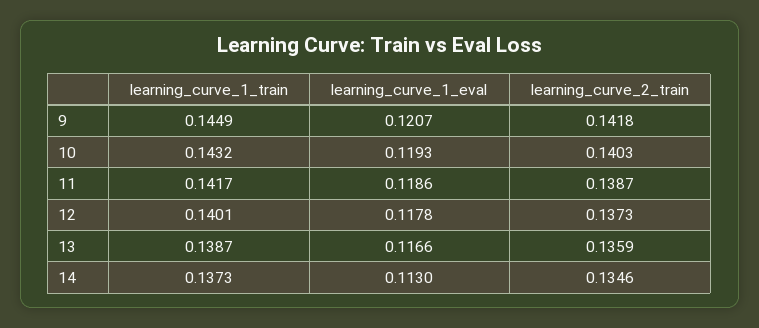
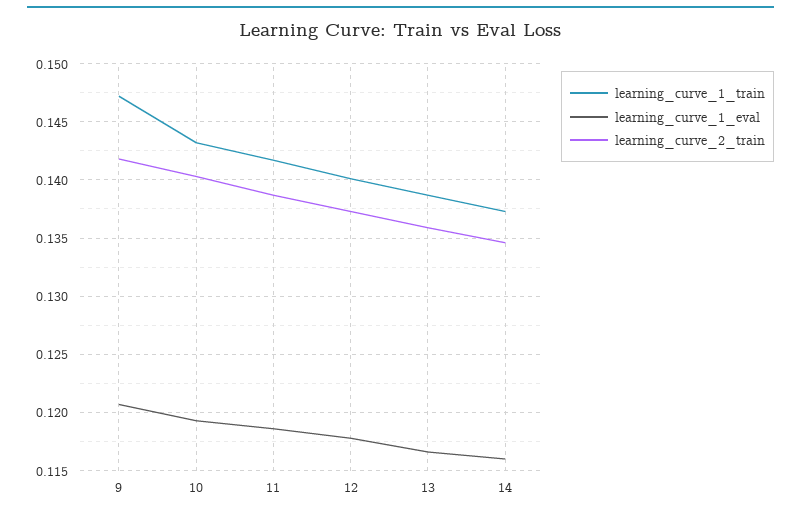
learning_curve_1_train, 9: 0.1449 -> 0.147
learning_curve_1_eval, 14: 0.113 -> 0.116

